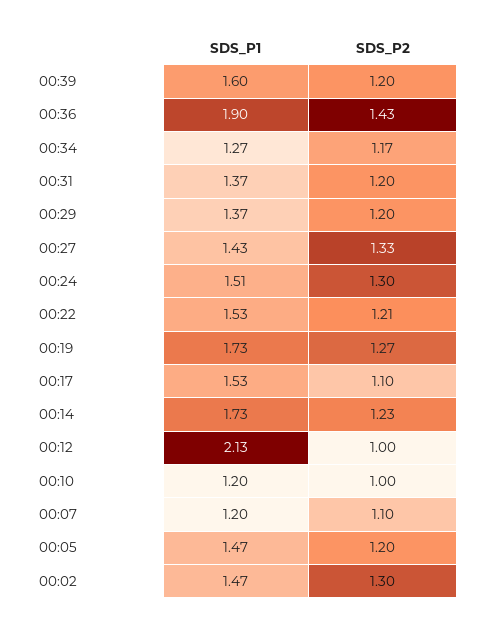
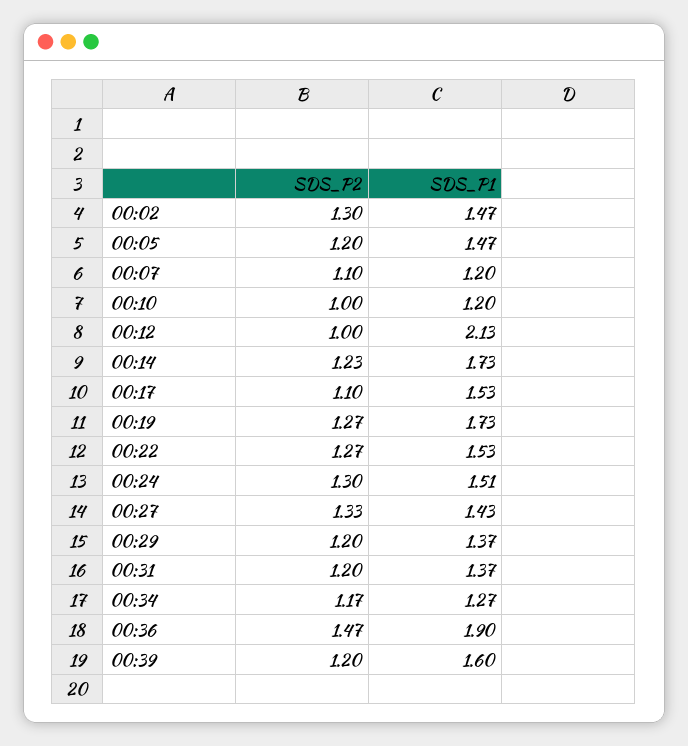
SDS_P2, 00:36: 1.43 -> 1.47
SDS_P2, 00:22: 1.21 -> 1.27

